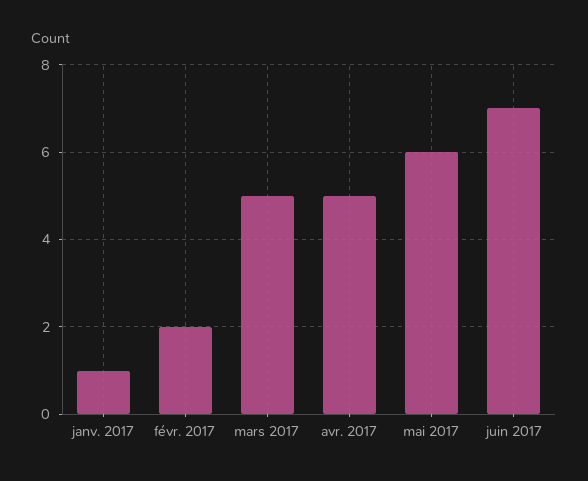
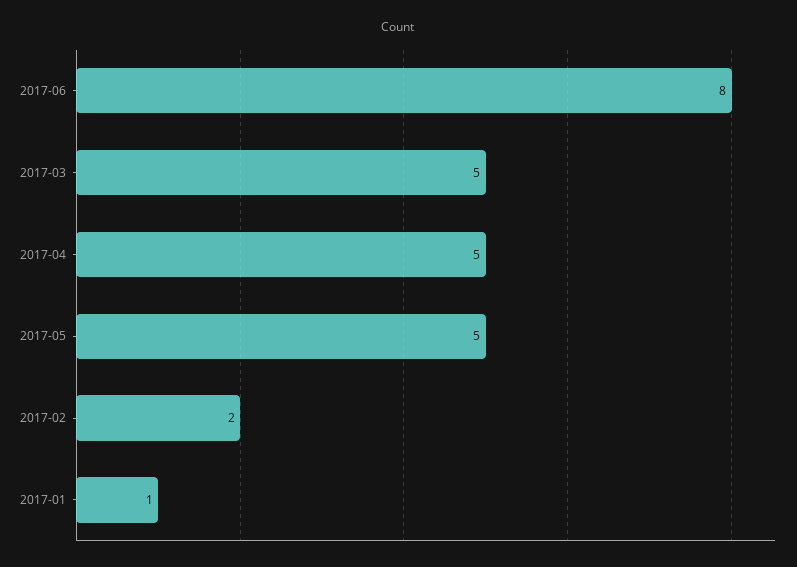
mai 2017: 6 -> 5
juin 2017: 7 -> 8

